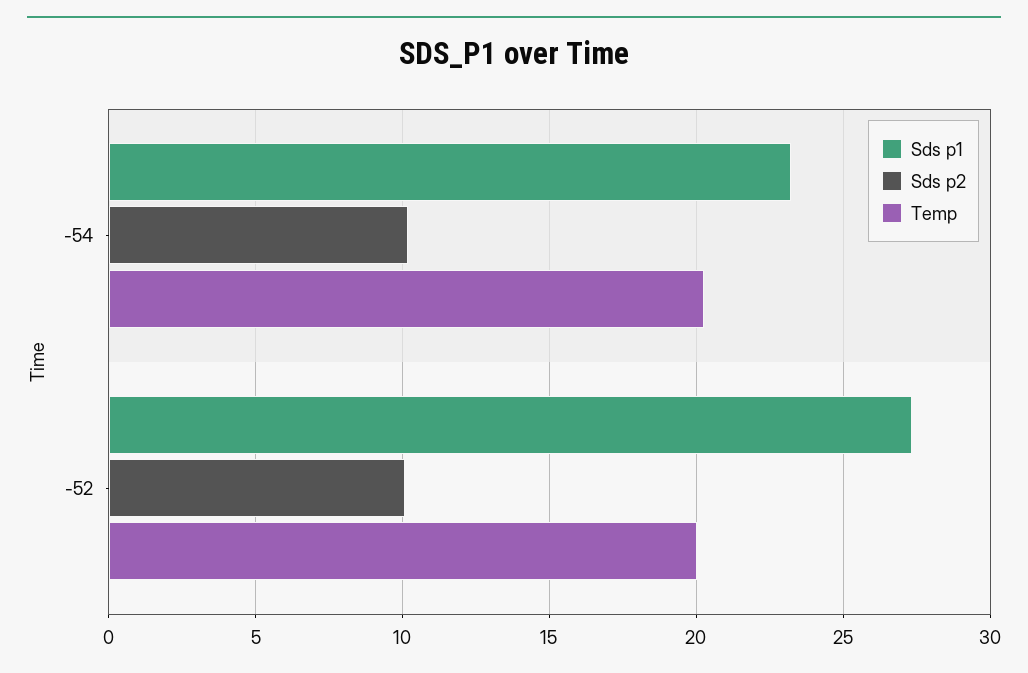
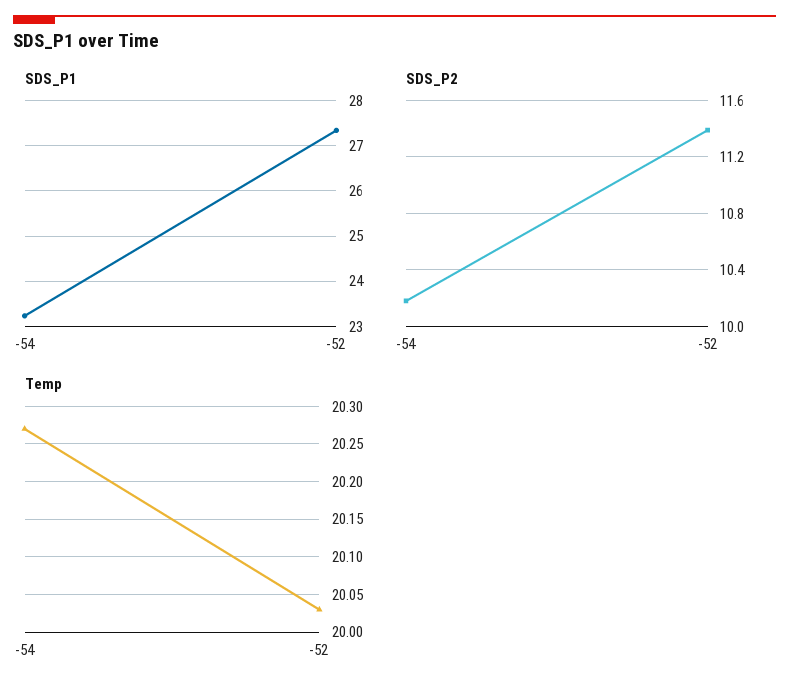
Sds p2, -52: 10 -> 11.4

